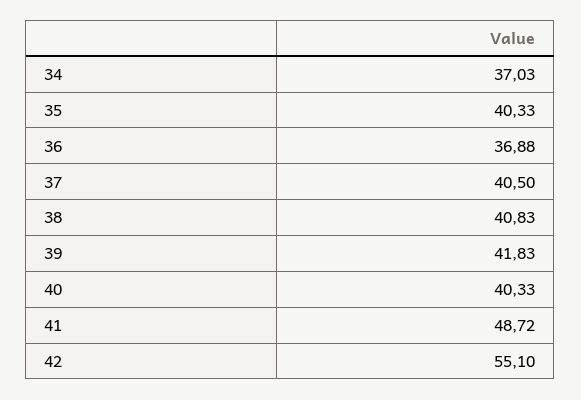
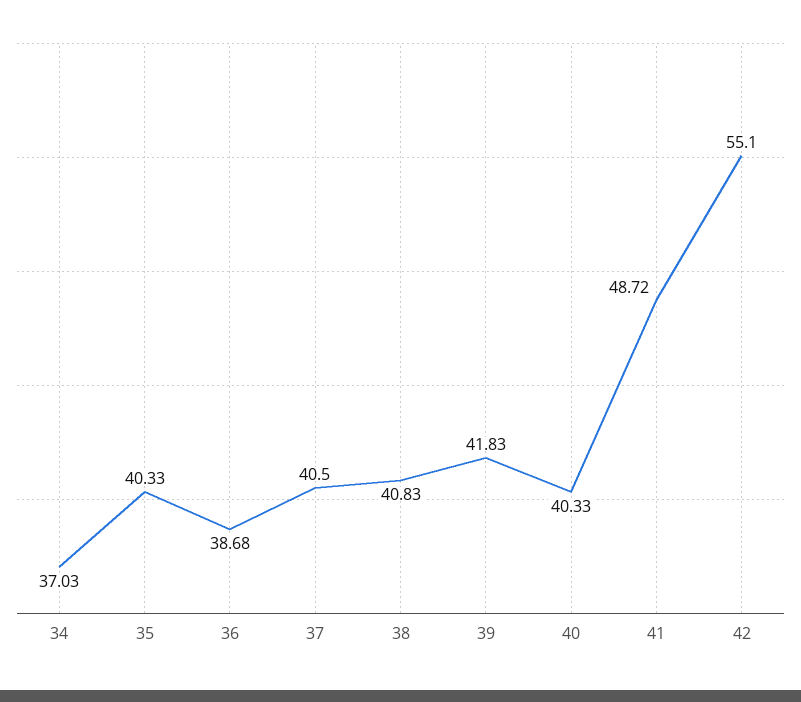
36: 36.88 -> 38.68

